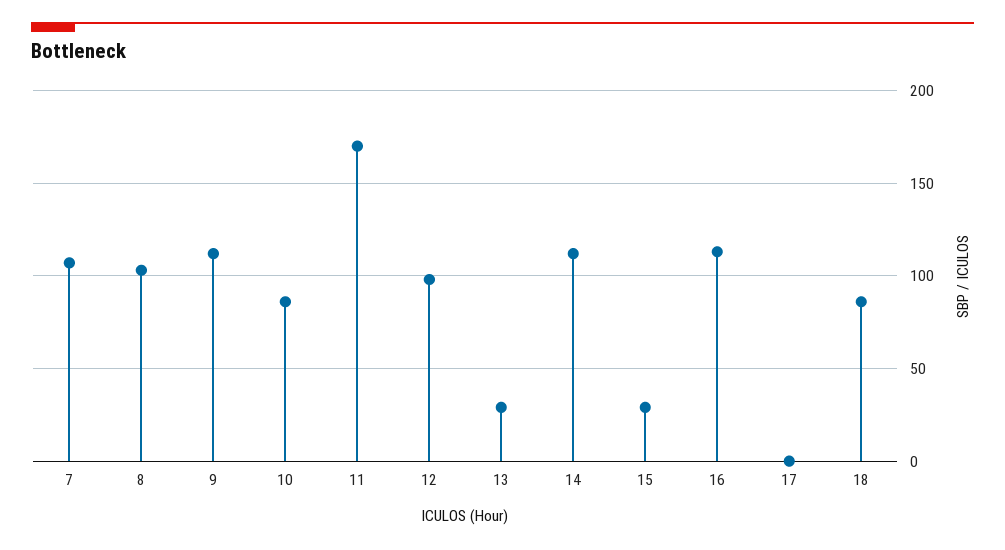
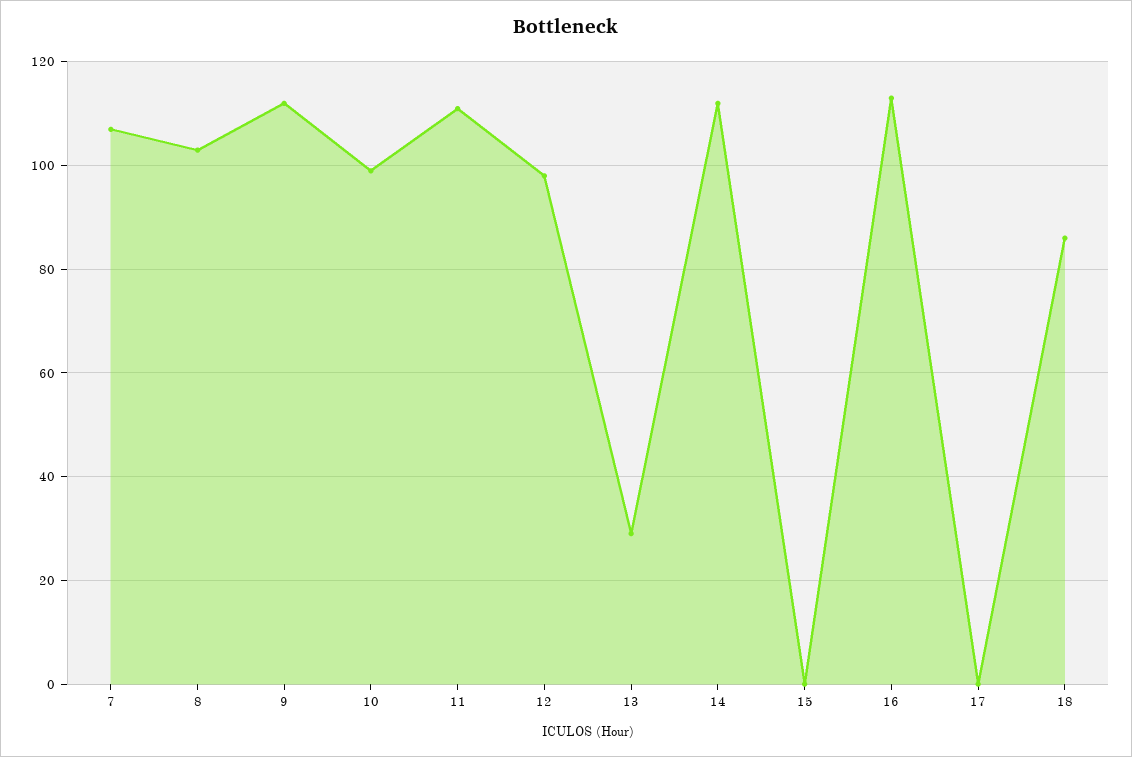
10: 85 -> 100
11: 170 -> 110
15: 30 -> 0

